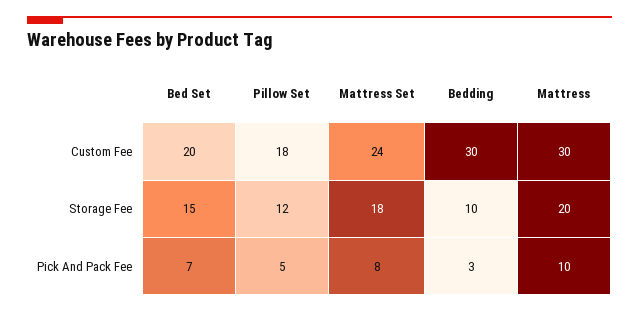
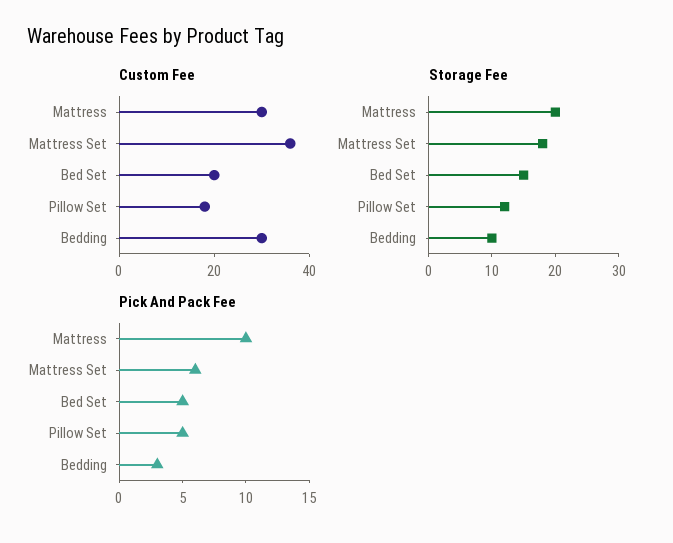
Custom Fee, Mattress Set: 24 -> 35
Pick And Pack Fee, Bed Set: 7 -> 5
Pick And Pack Fee, Mattress Set: 8 -> 6

